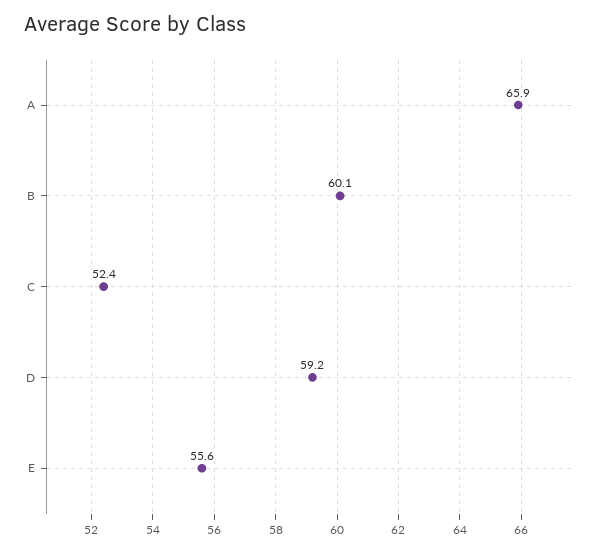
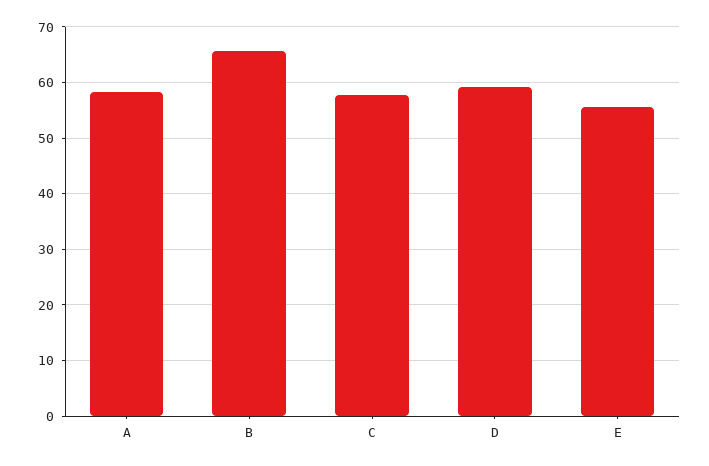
A: 65.9 -> 58
B: 60.1 -> 66
C: 52.4 -> 58

